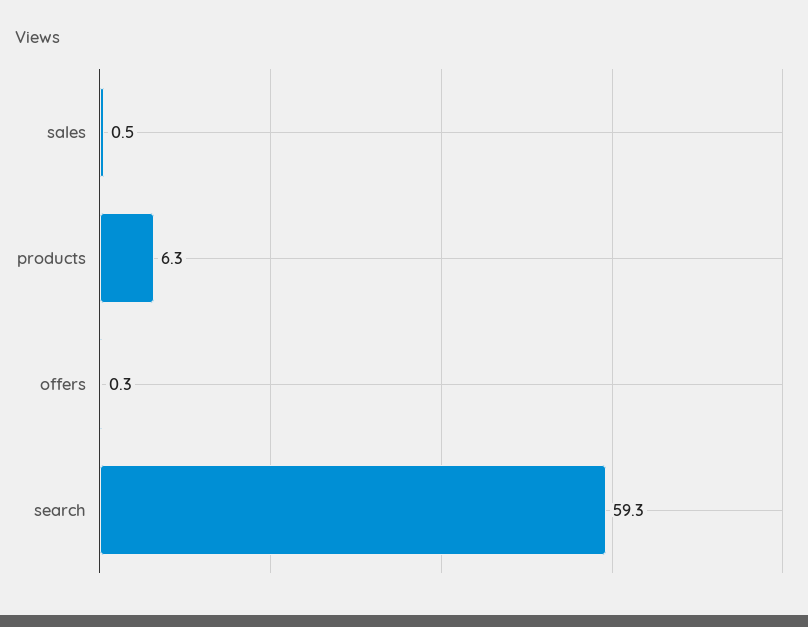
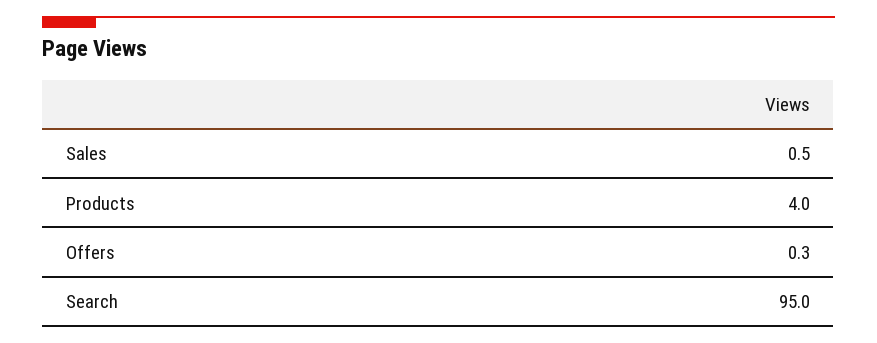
products: 6.3 -> 4
search: 59.3 -> 95

